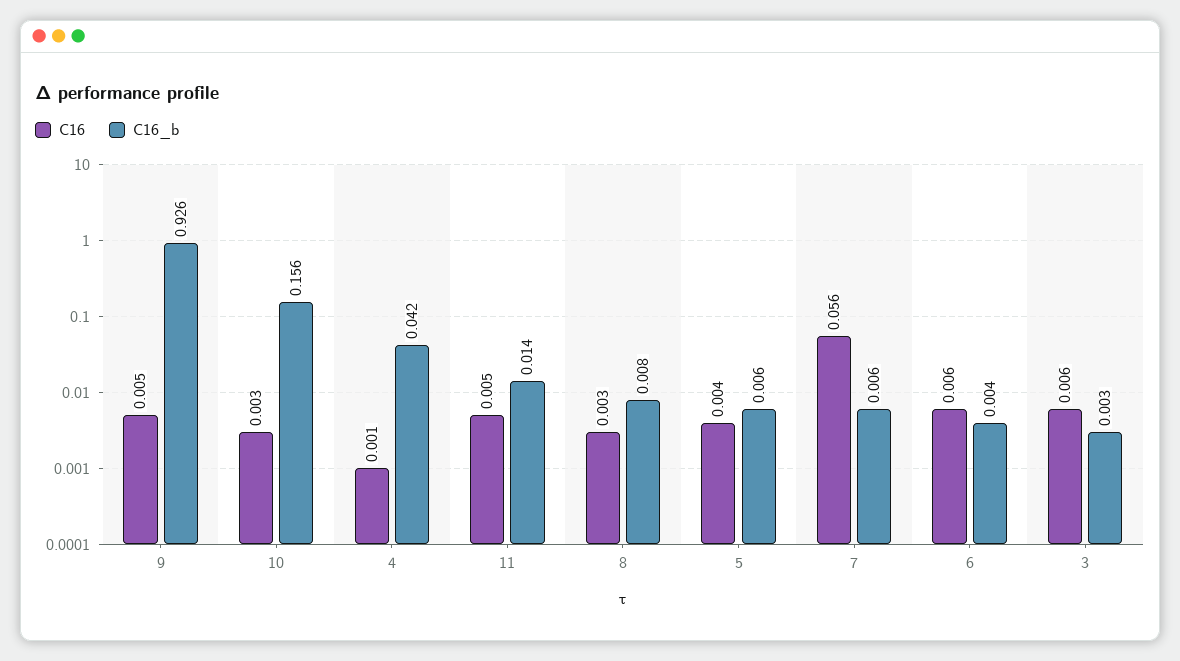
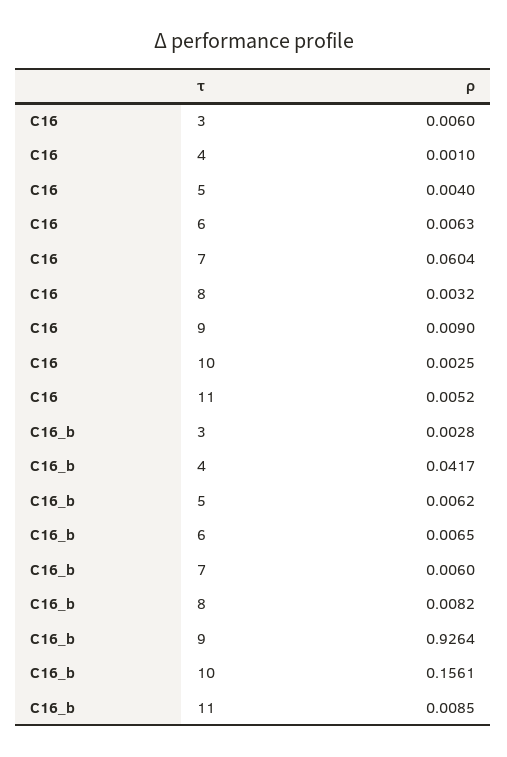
C16, 9: 0.005 -> 0.009
C16_b, 11: 0.014 -> 0.0085
C16, 7: 0.056 -> 0.0604
C16_b, 6: 0.004 -> 0.0065

